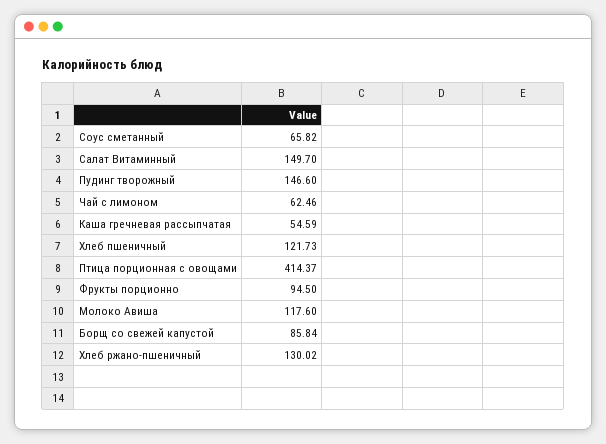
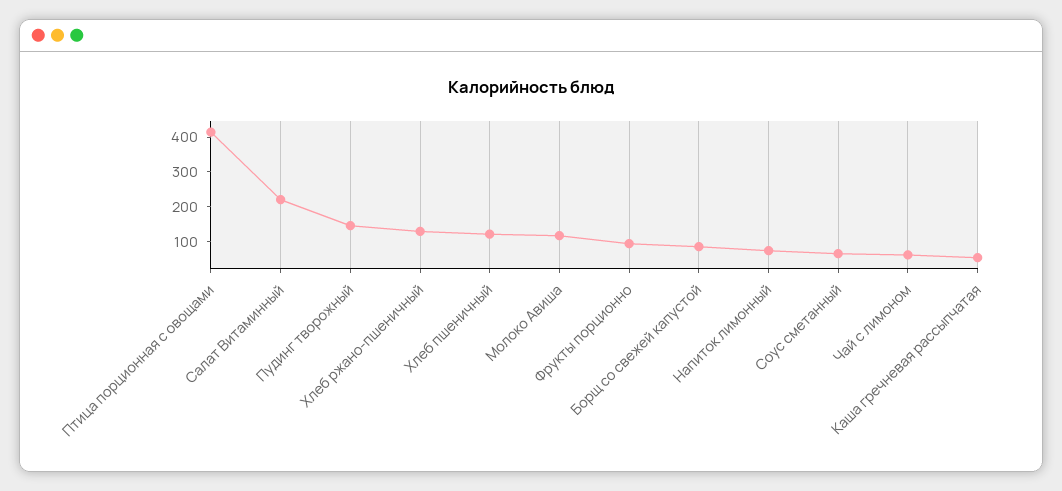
Салат Витаминный: 149.7 -> 225
Напиток лимонный: none -> 75

